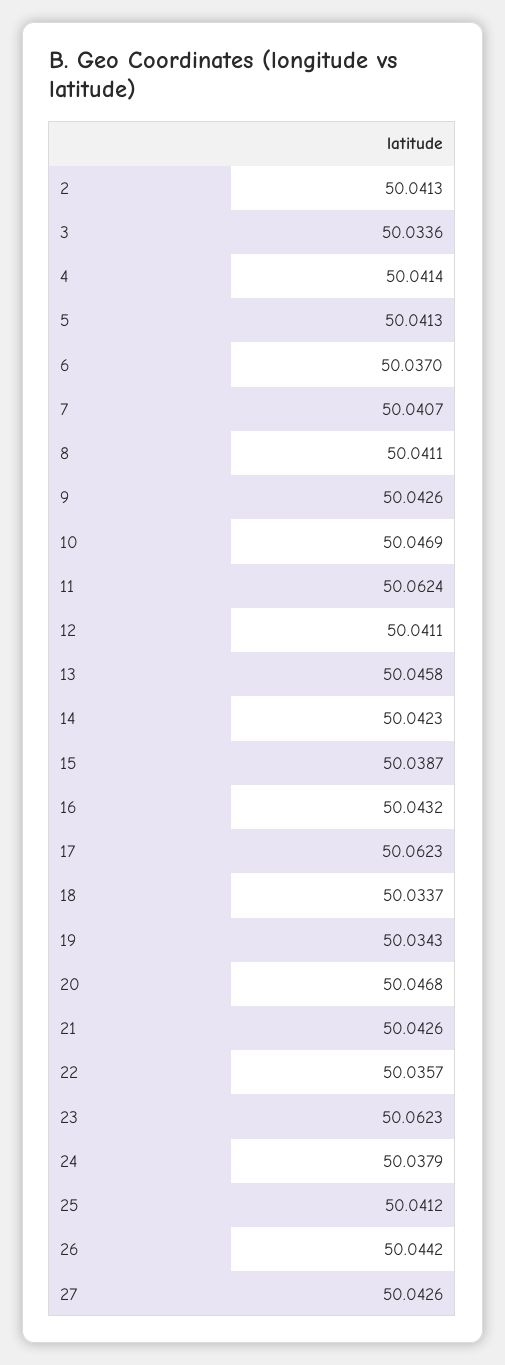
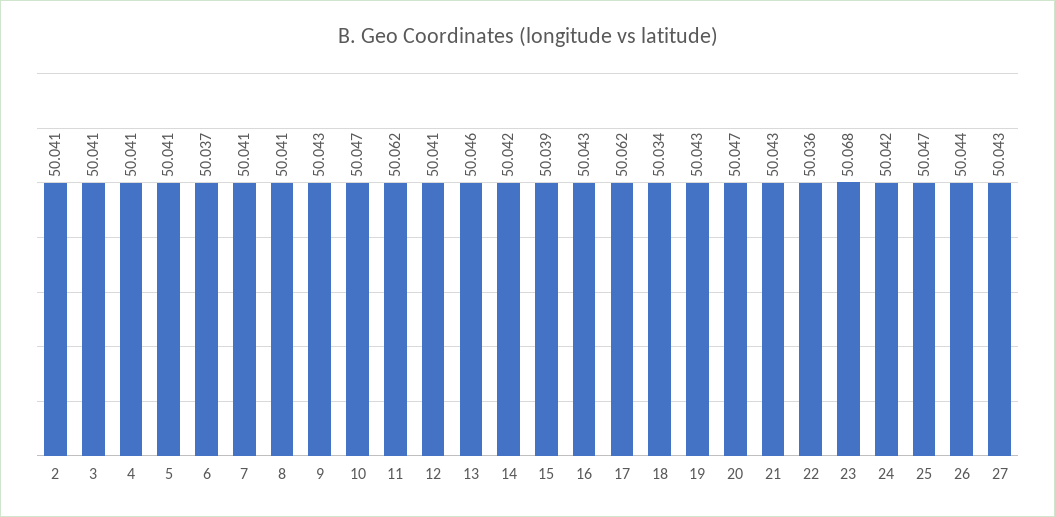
3: 50.0336 -> 50.041
19: 50.0343 -> 50.043
23: 50.0623 -> 50.068
24: 50.0379 -> 50.042
25: 50.0412 -> 50.047

